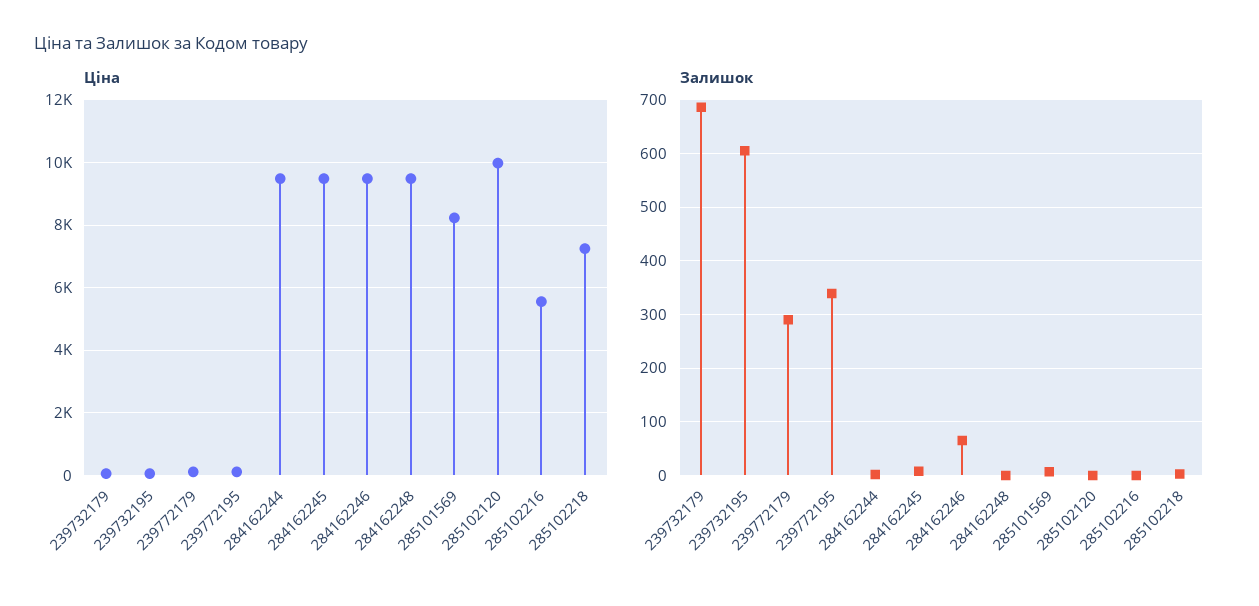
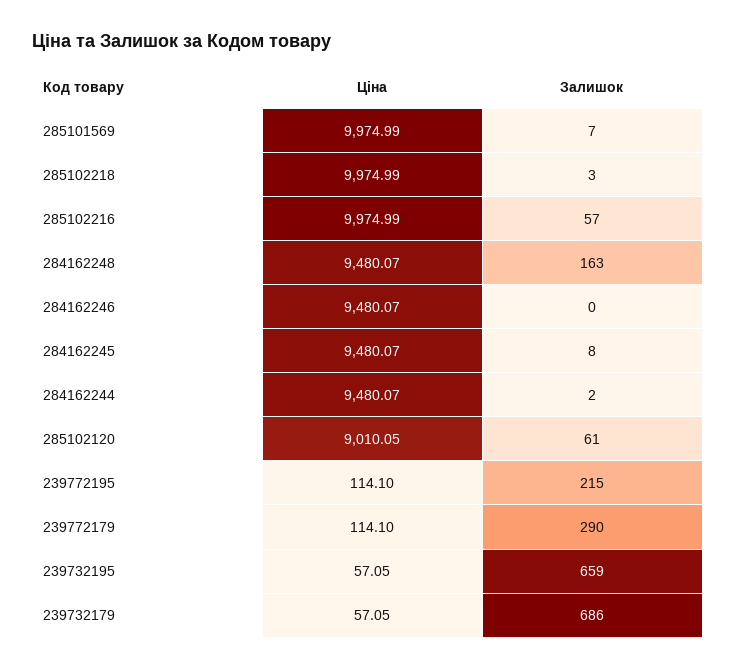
Ціна, 285101569: 8200 -> 9974.99
Ціна, 285102120: 10000 -> 9010.05
Ціна, 285102216: 5600 -> 9974.99
Ціна, 285102218: 7200 -> 9974.99
Залишок, 239732195: 600 -> 659
Залишок, 239772195: 340 -> 215
Залишок, 284162246: 60 -> 0
Залишок, 284162248: 0 -> 163
Залишок, 285102120: 0 -> 61
Залишок, 285102216: 0 -> 57

